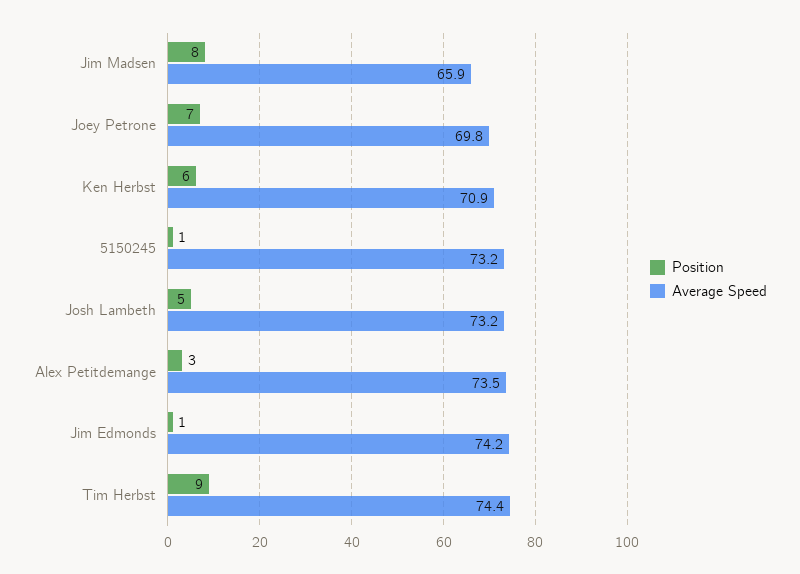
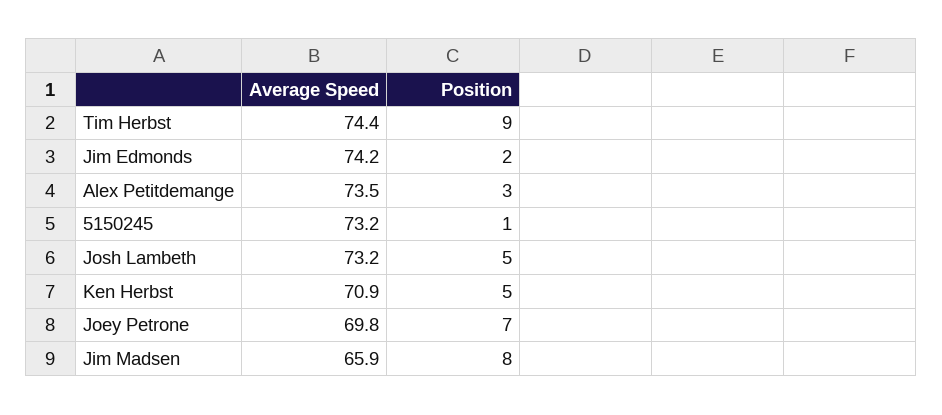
Position, Ken Herbst: 6 -> 5
Position, Jim Edmonds: 1 -> 2

